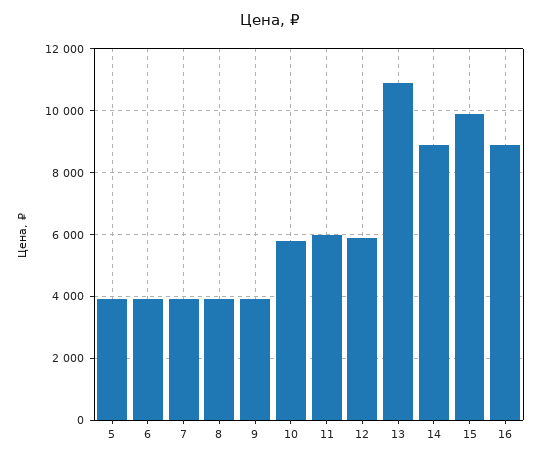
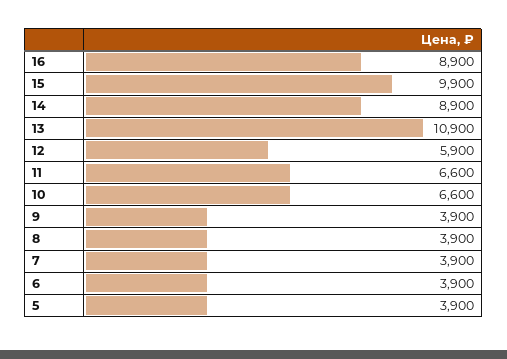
10: 5800 -> 6600
11: 6000 -> 6600

